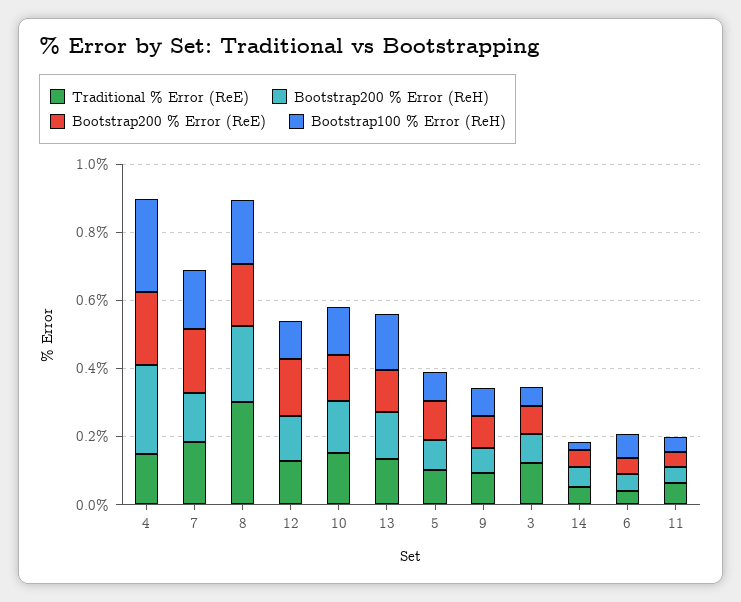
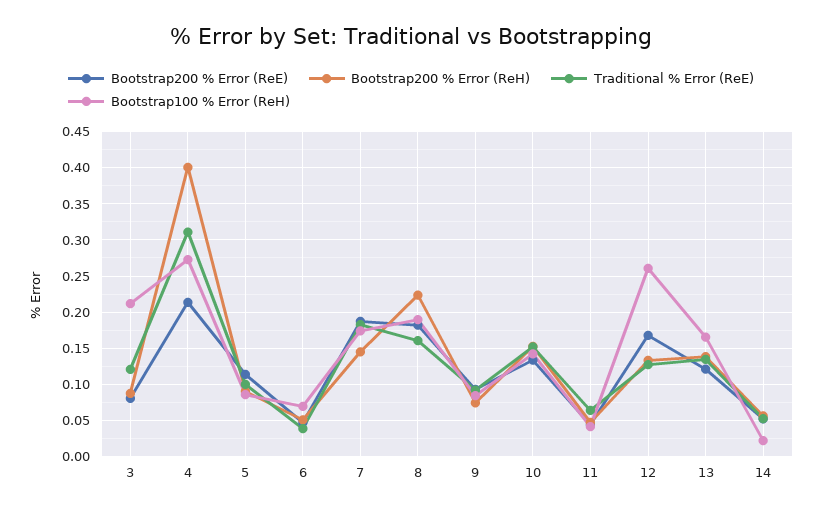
Traditional % Error (ReE), 4: 0.15 -> 0.31
Bootstrap200 % Error (ReH), 4: 0.25 -> 0.4
Traditional % Error (ReE), 8: 0.3 -> 0.16
Bootstrap100 % Error (ReH), 12: 0.1 -> 0.26
Bootstrap100 % Error (ReH), 3: 0.05 -> 0.21

